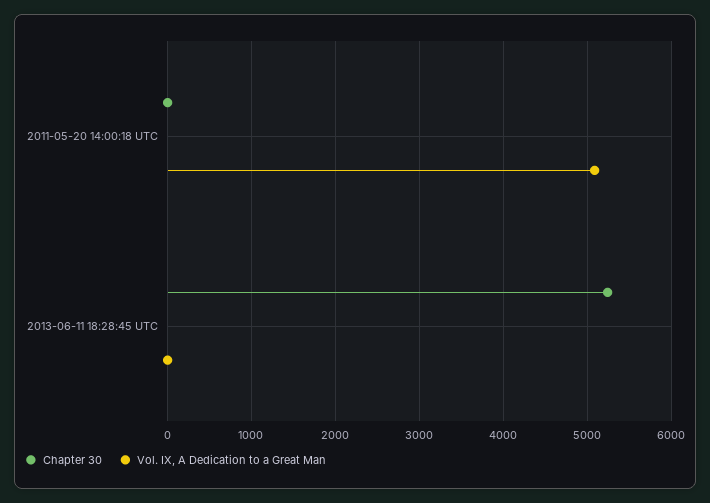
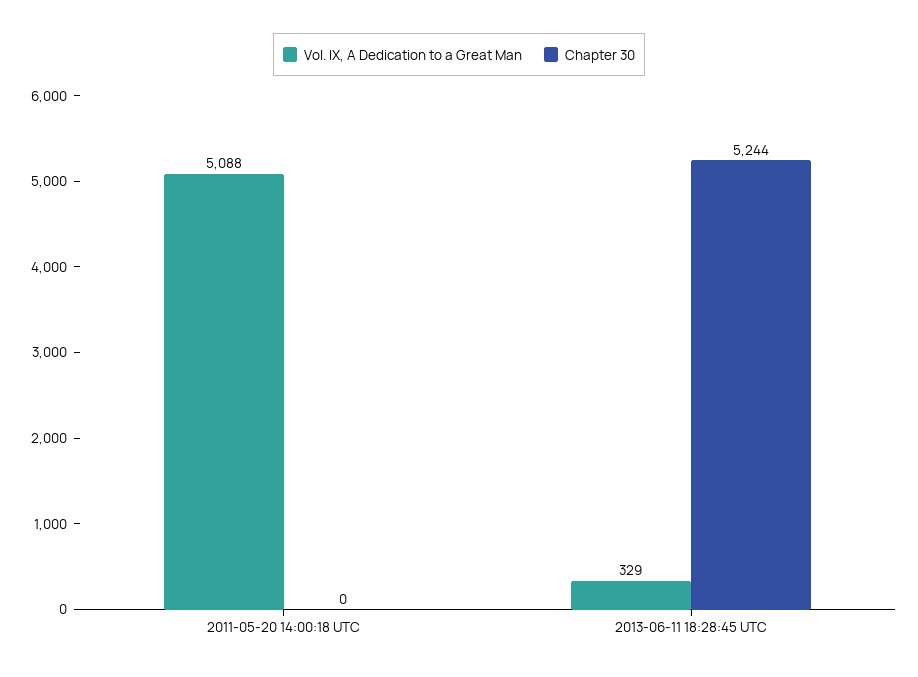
Vol. IX, A Dedication to a Great Man, 2013-06-11 18:28:45 UTC: 0 -> 329

